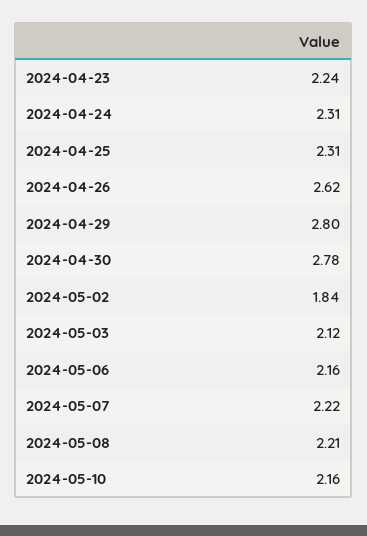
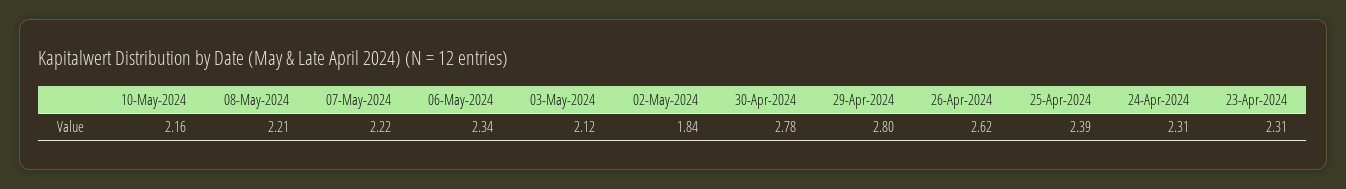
2024-04-23: 2.24 -> 2.31
2024-04-25: 2.31 -> 2.39
2024-05-06: 2.16 -> 2.34

